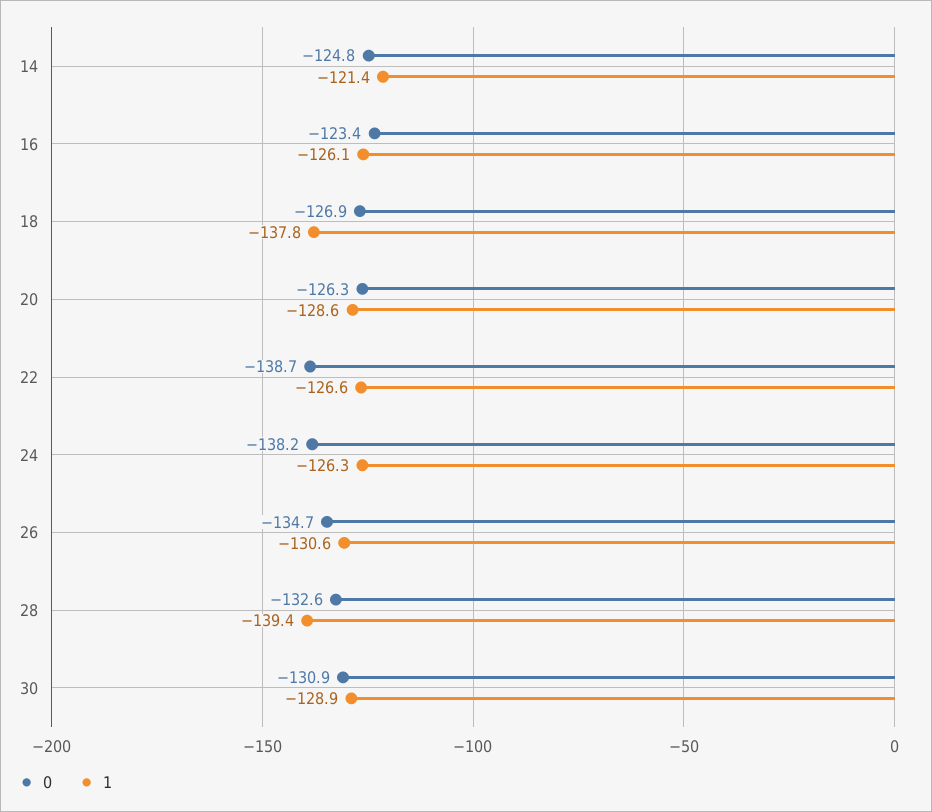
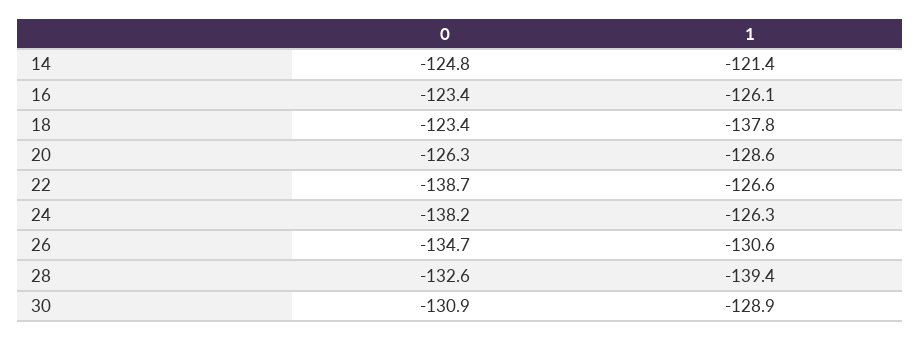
0, 18: -126.9 -> -123.4

